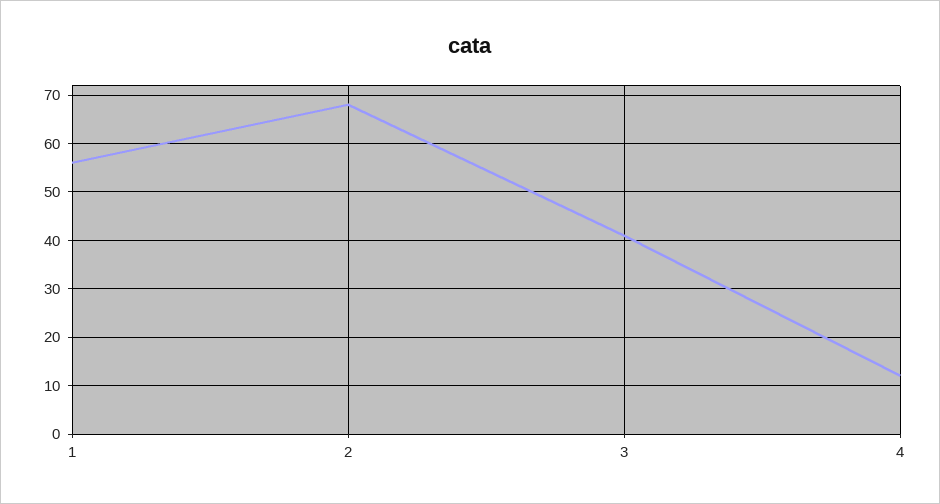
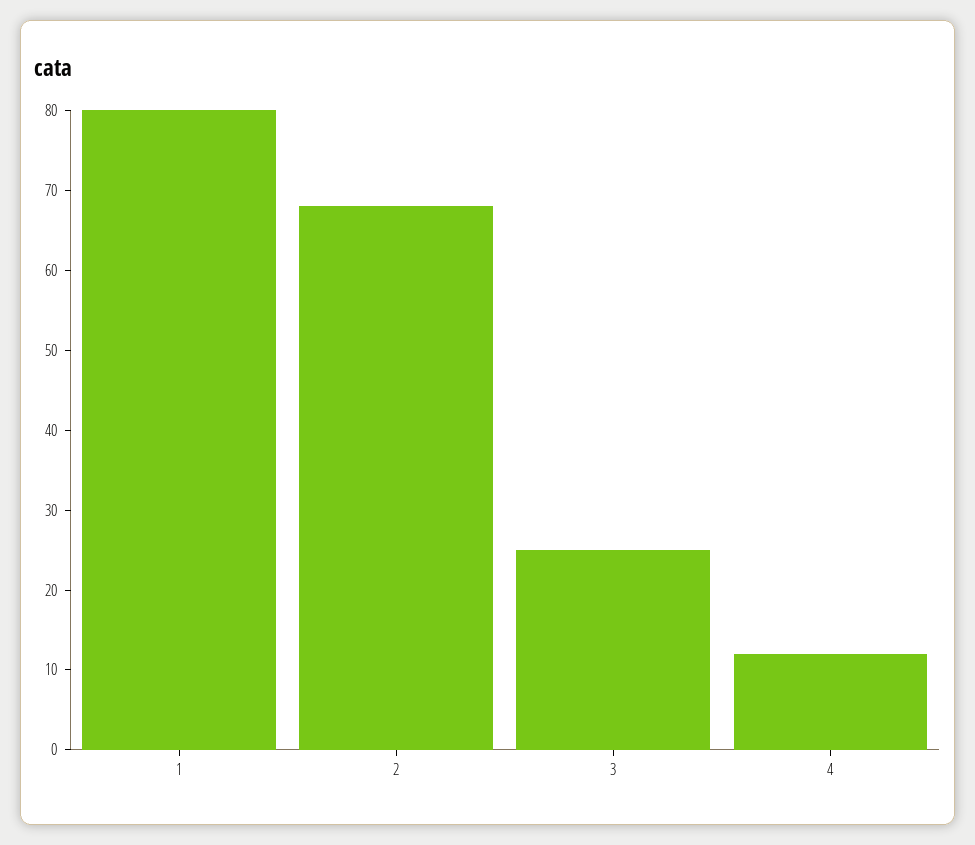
1: 55 -> 80
3: 40 -> 25

